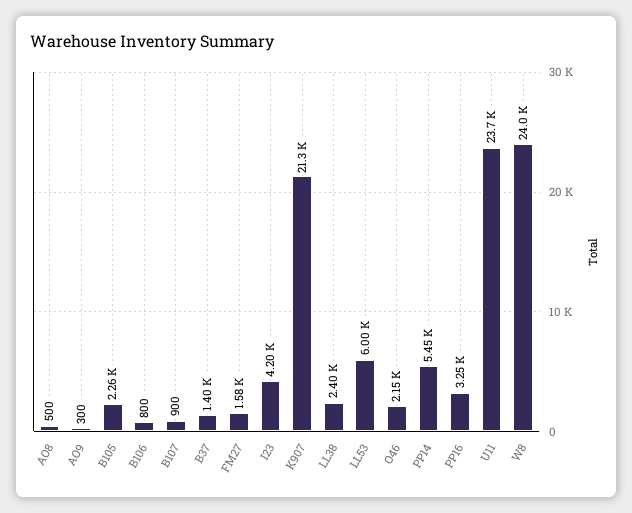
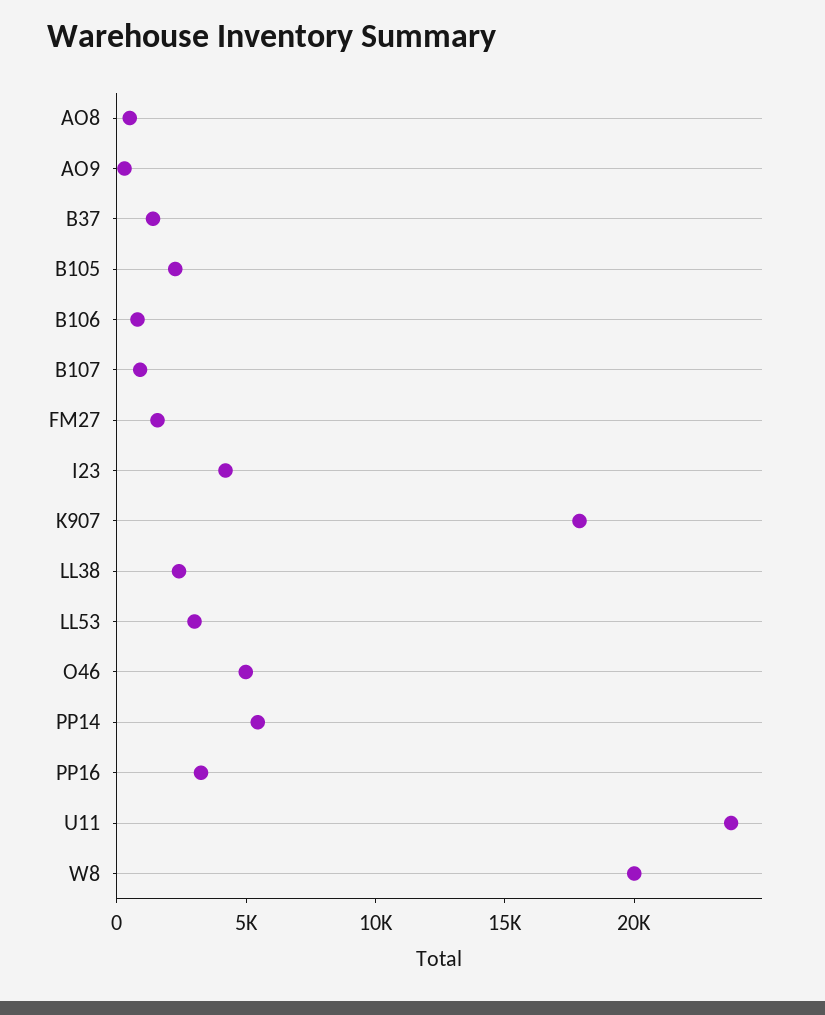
K907: 21300 -> 18000
LL53: 6000 -> 3000
O46: 2150 -> 5000
W8: 24000 -> 20000

